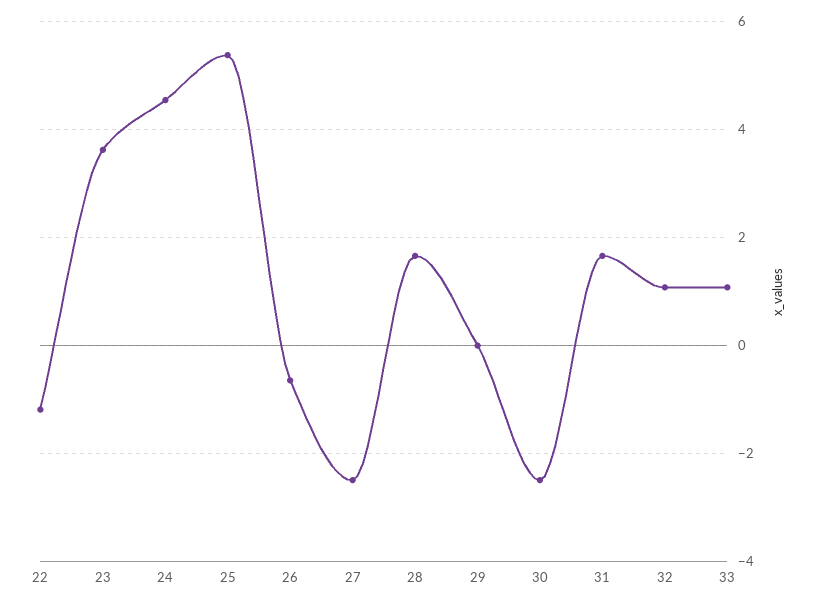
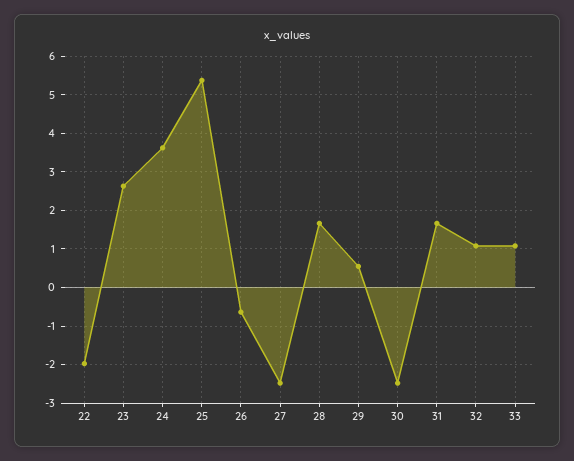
22: -1.2 -> -2
23: 3.6 -> 2.6
24: 4.6 -> 3.6
29: 0 -> 0.6

